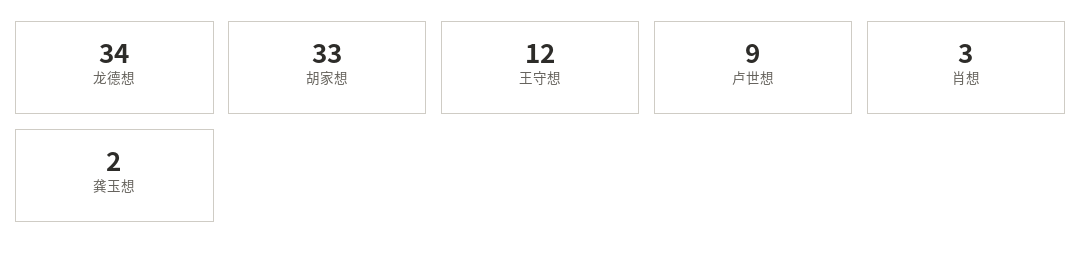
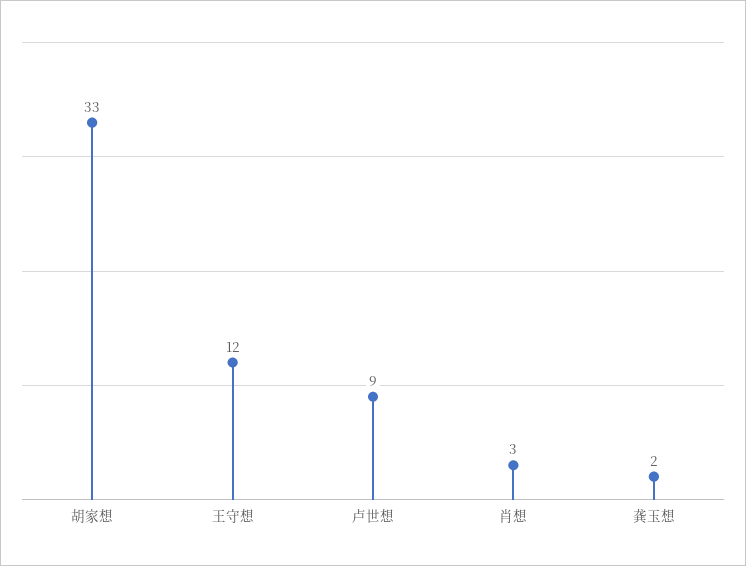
龙德想: 34 -> none

